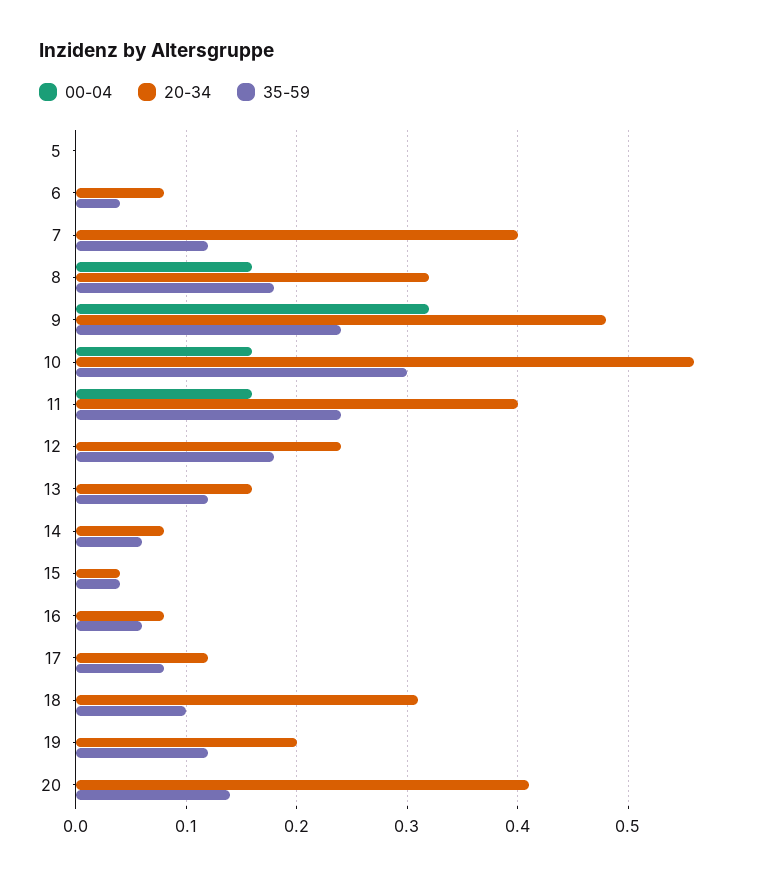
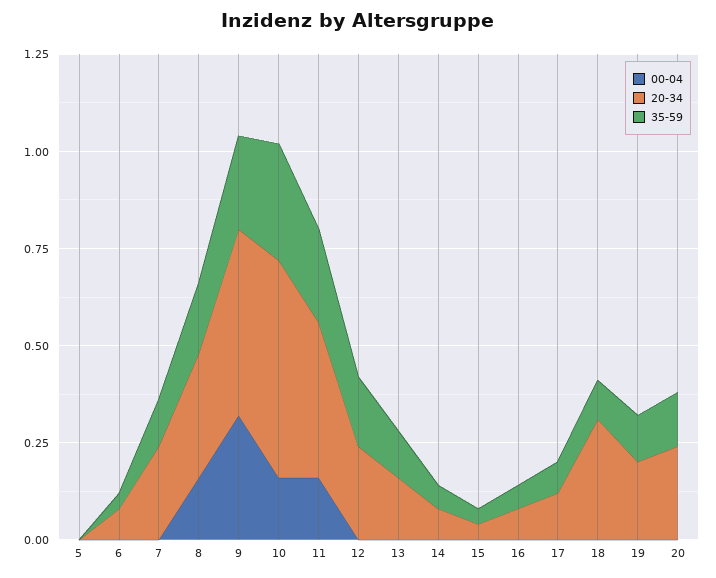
20-34, 7: 0.4 -> 0.25
20-34, 20: 0.41 -> 0.25

